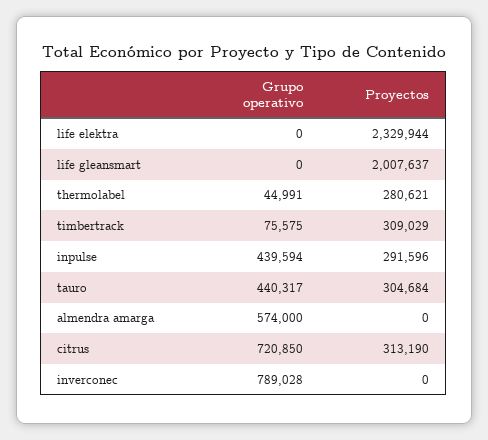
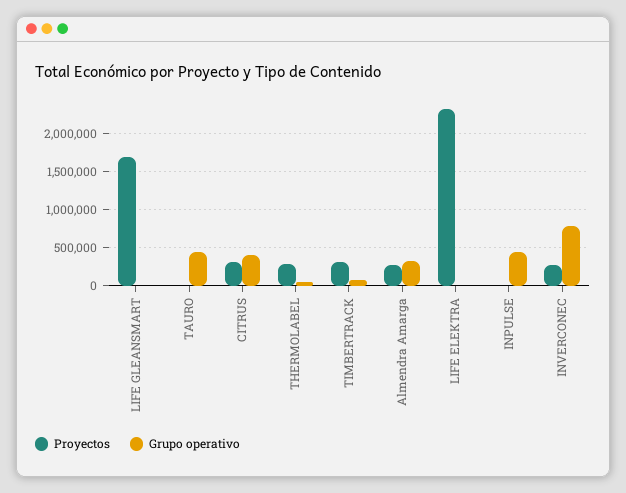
Proyectos, life gleansmart: 2007637 -> 1700000
Proyectos, inpulse: 291596 -> 0
Proyectos, tauro: 304684 -> 0
Grupo operativo, almendra amarga: 574000 -> 300000
Proyectos, almendra amarga: 0 -> 300000
Grupo operativo, citrus: 720850 -> 400000
Proyectos, inverconec: 0 -> 300000

